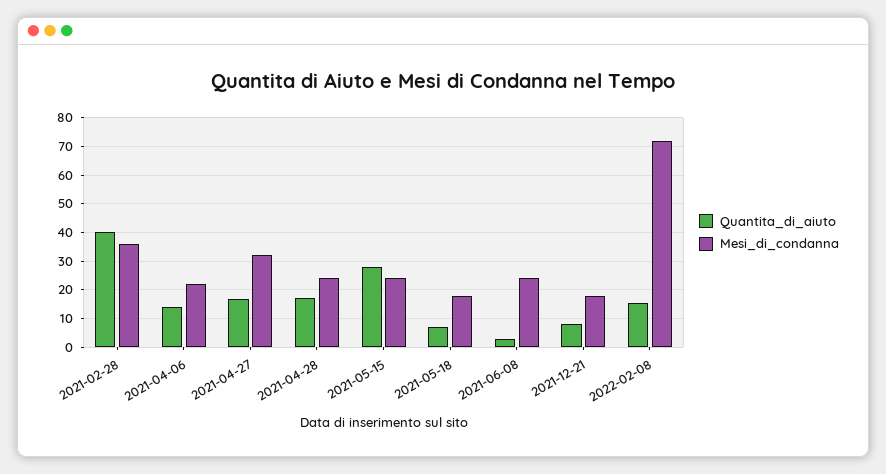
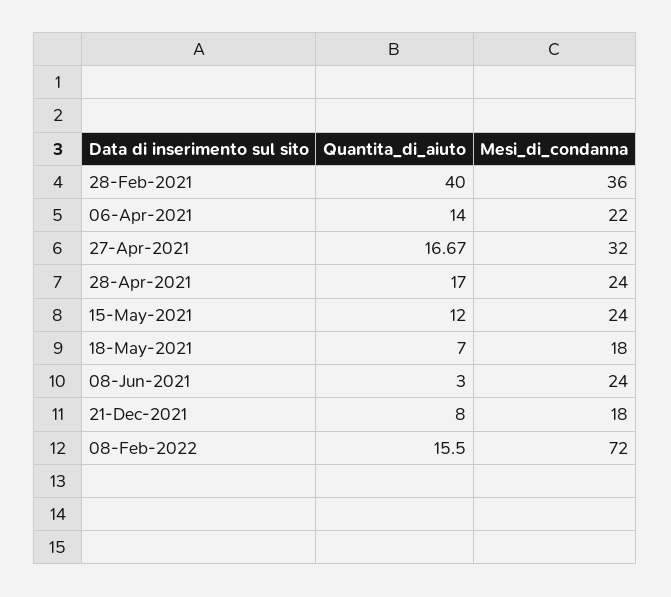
Quantita_di_aiuto, 2021-05-15: 27.5 -> 12

